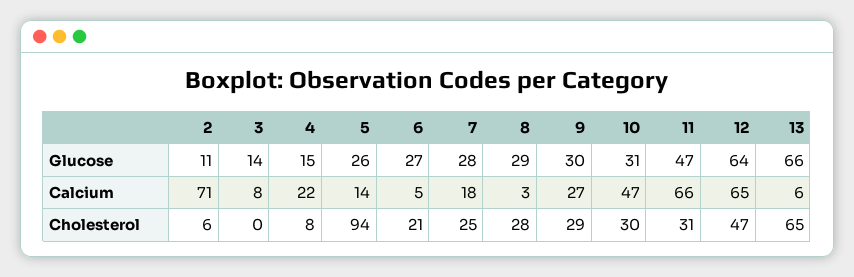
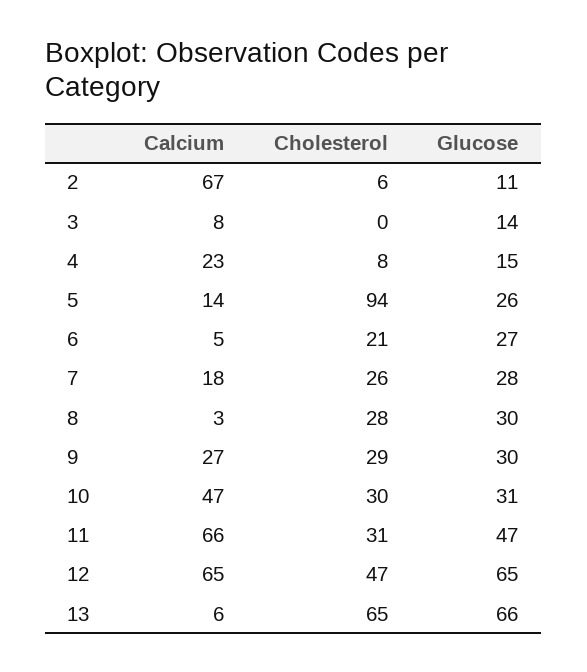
8, Glucose: 29 -> 30
12, Glucose: 64 -> 65
2, Calcium: 71 -> 67
4, Calcium: 22 -> 23
7, Cholesterol: 25 -> 26

